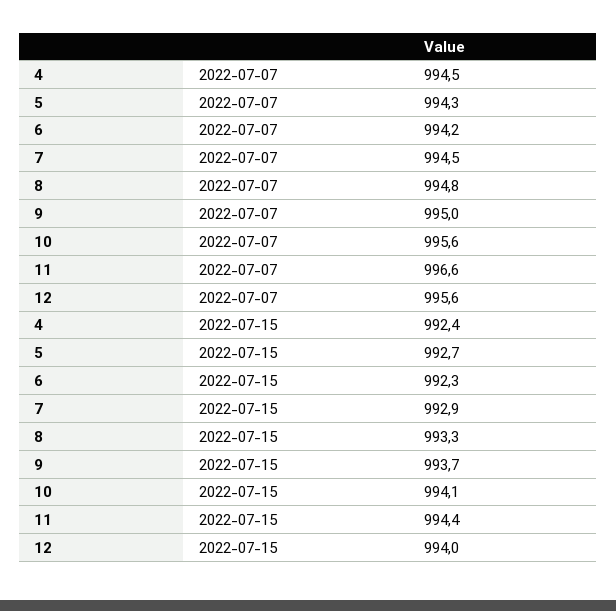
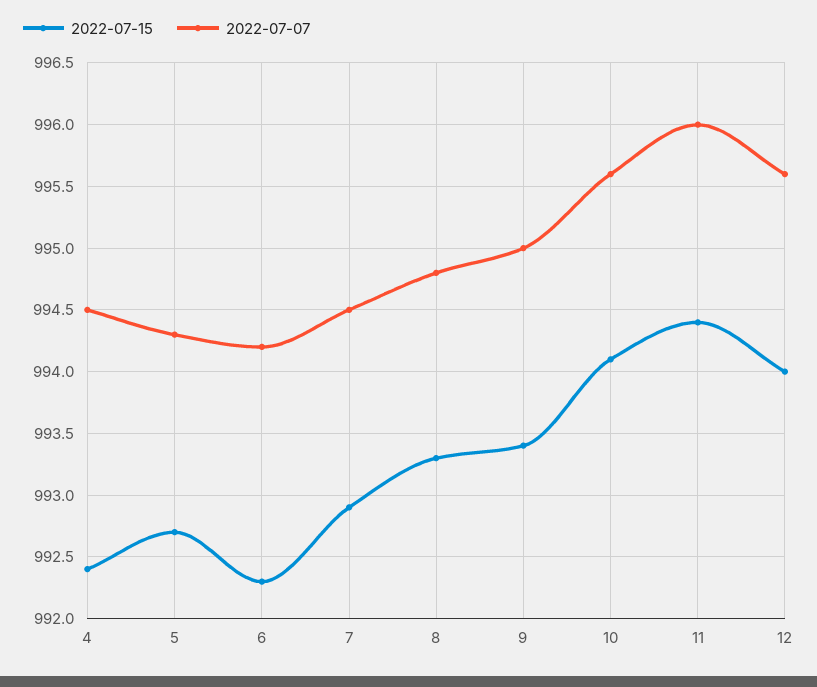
2022-07-07, 11: 996.6 -> 996
2022-07-15, 9: 993.7 -> 993.4

